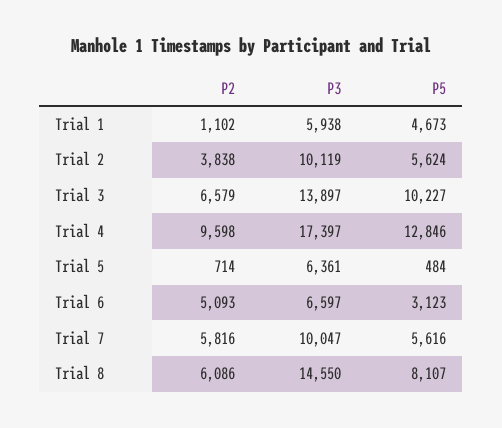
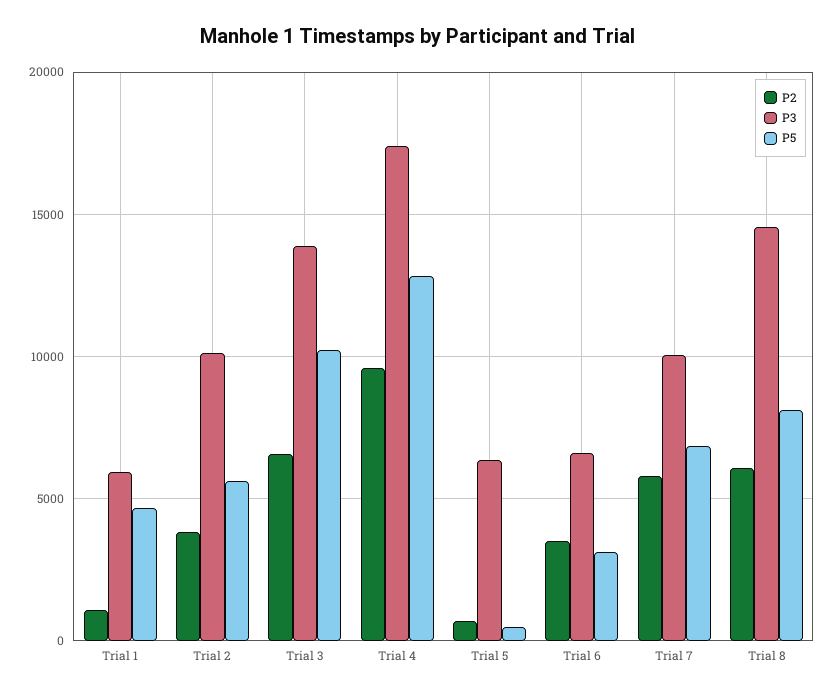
P2, Trial 6: 5093 -> 3500
P5, Trial 7: 5616 -> 7000

